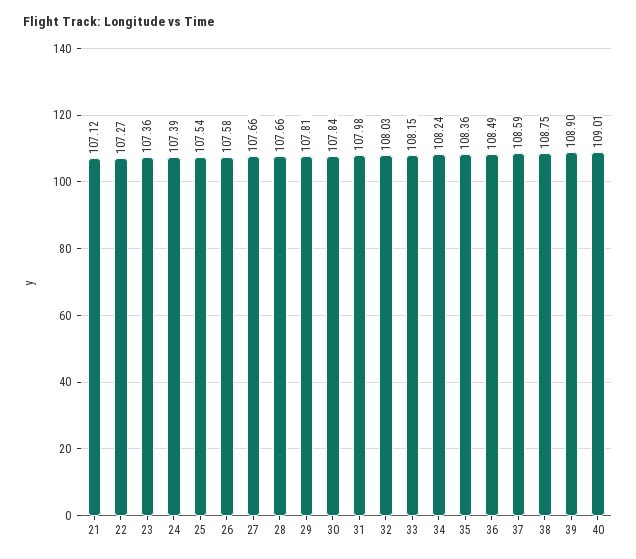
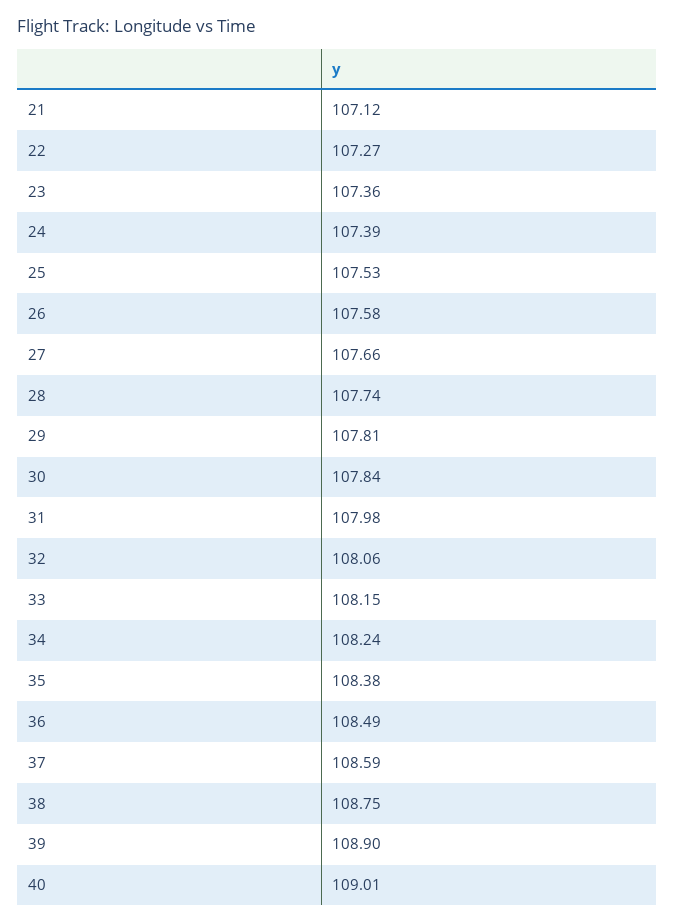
25: 107.54 -> 107.53
28: 107.66 -> 107.74
32: 108.03 -> 108.06
35: 108.36 -> 108.38

